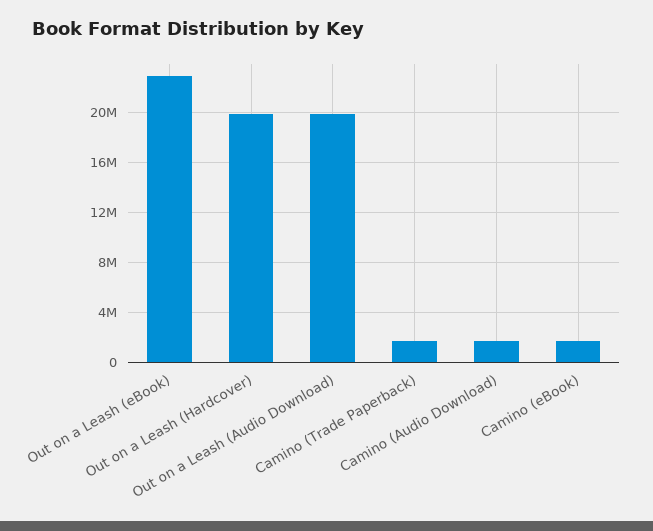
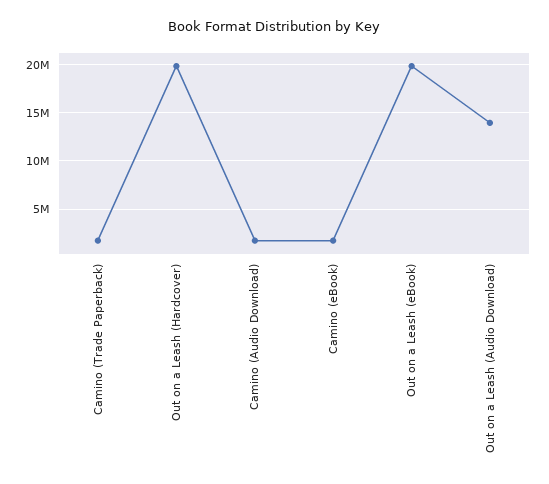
Out on a Leash (eBook): 23000000 -> 20000000
Out on a Leash (Audio Download): 20000000 -> 14000000

